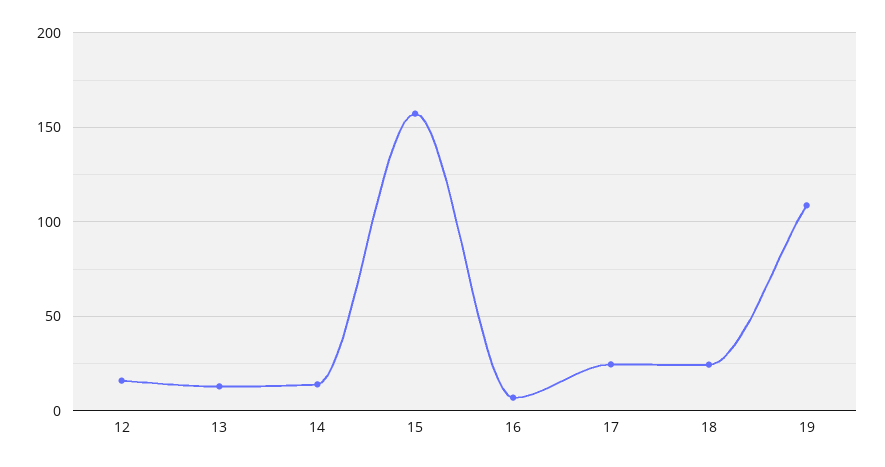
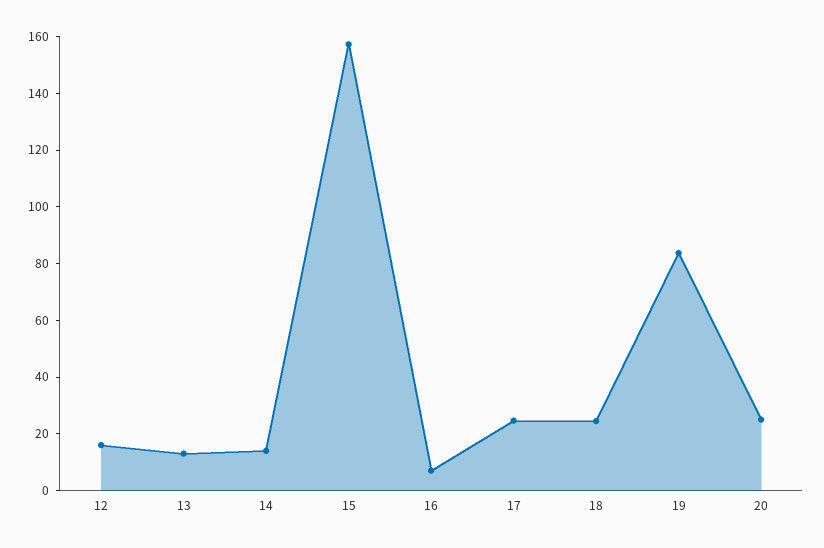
19: 110 -> 85
20: none -> 25

